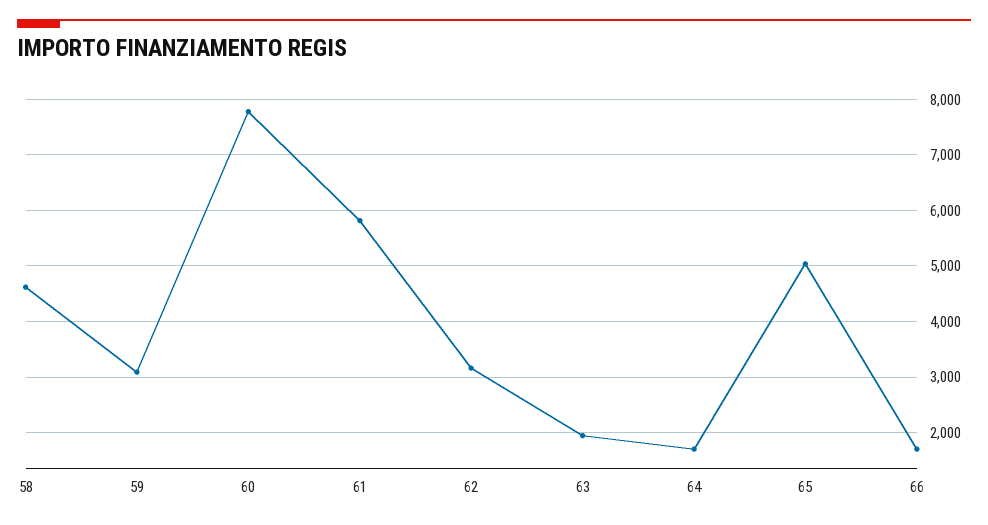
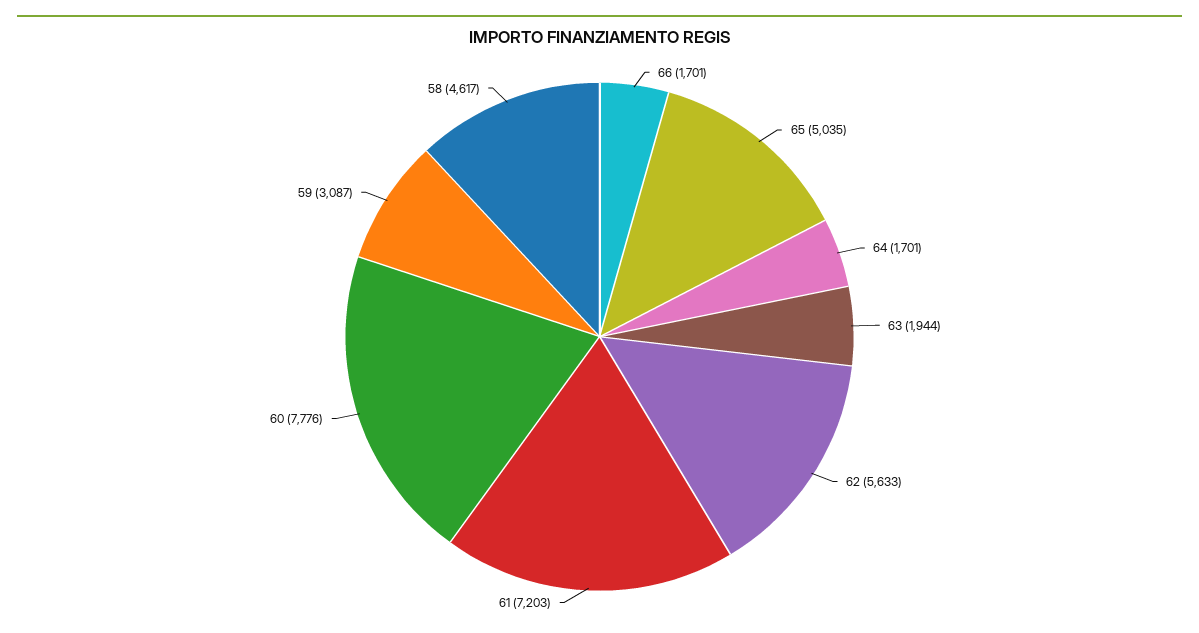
61: 5800 -> 7203
62: 3200 -> 5633

